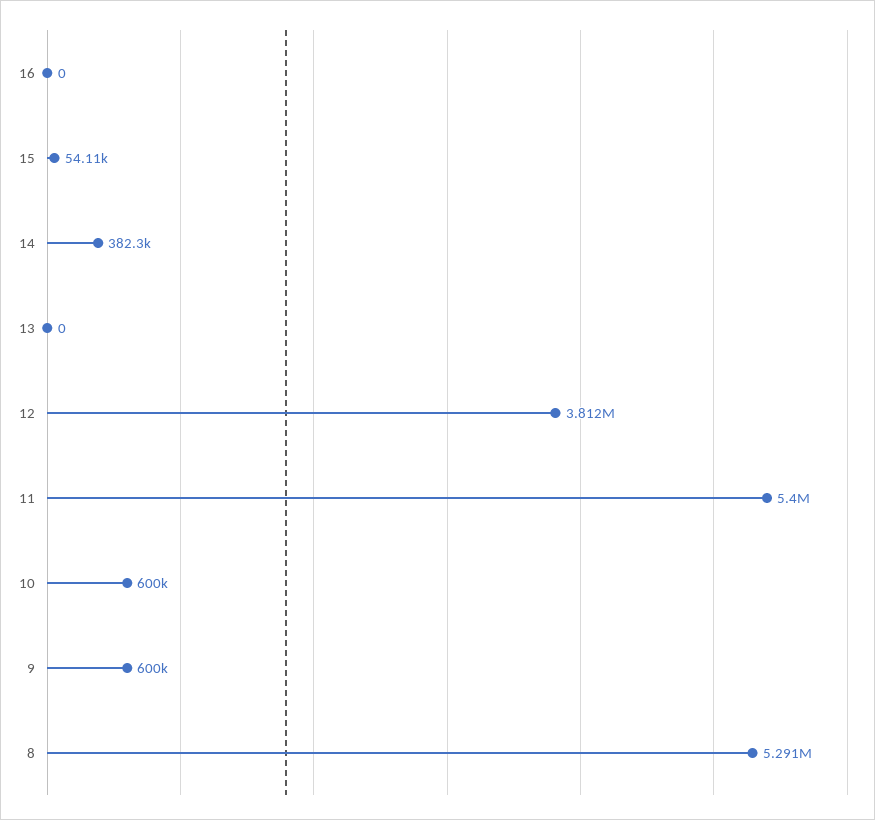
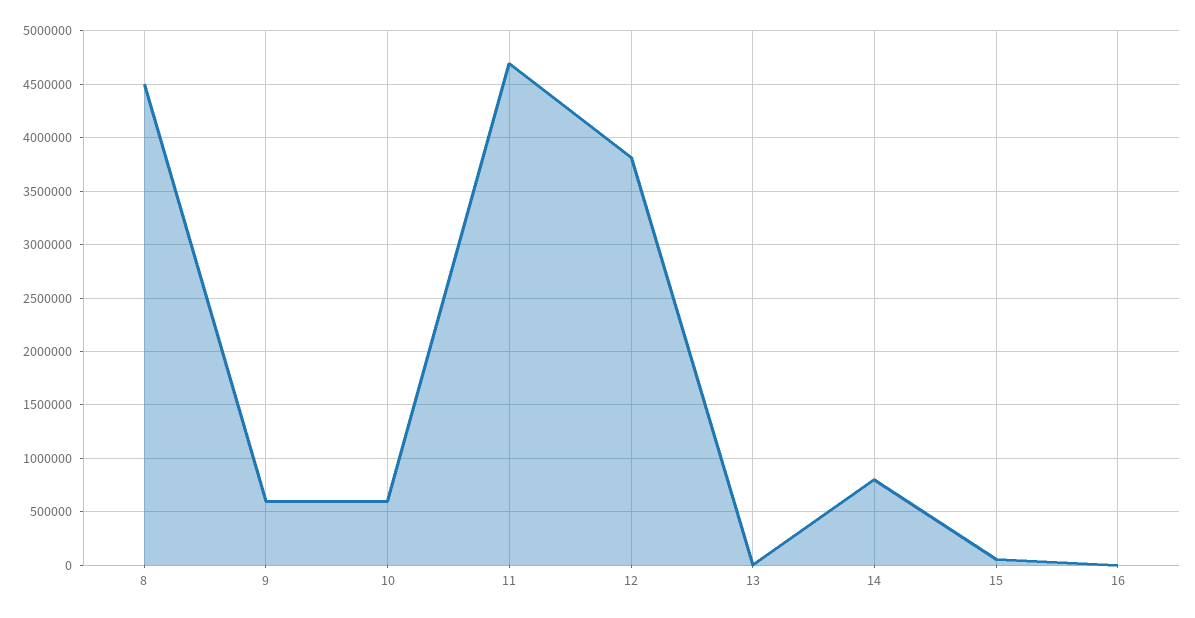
14: 382300 -> 800000
11: 5400000 -> 4700000
8: 5291000 -> 4500000

